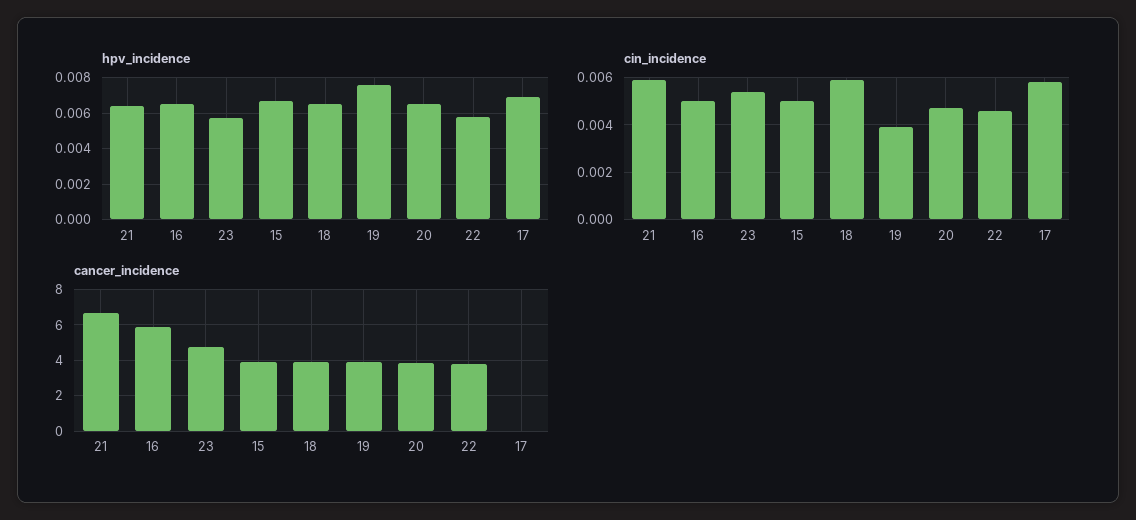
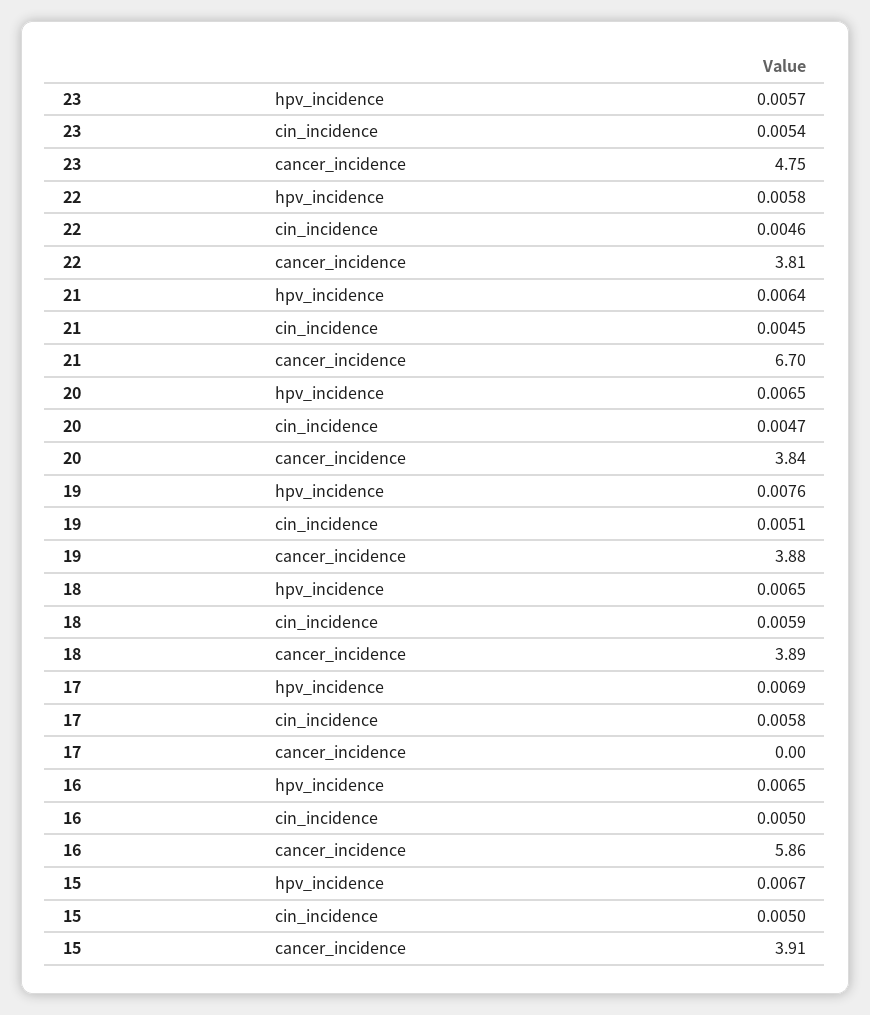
cin_incidence, 21: 0.006 -> 0.0045
cin_incidence, 19: 0.004 -> 0.0051

